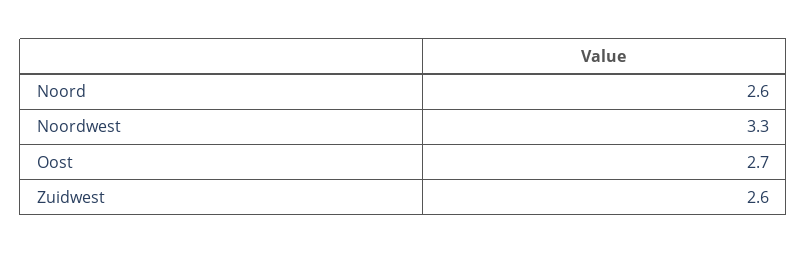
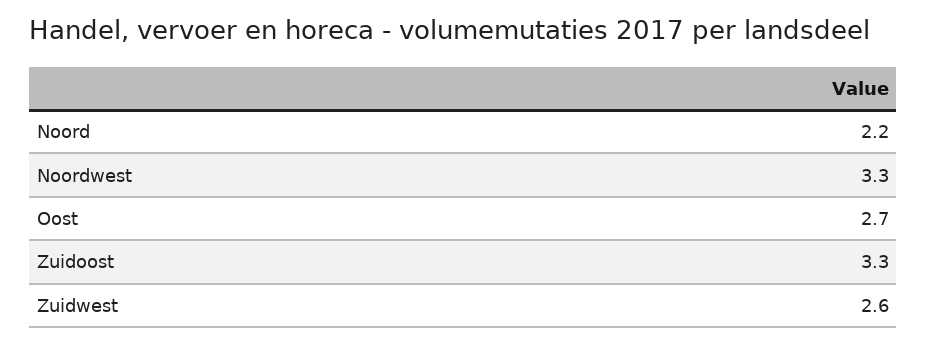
Noord: 2.6 -> 2.2
Zuidoost: none -> 3.3

